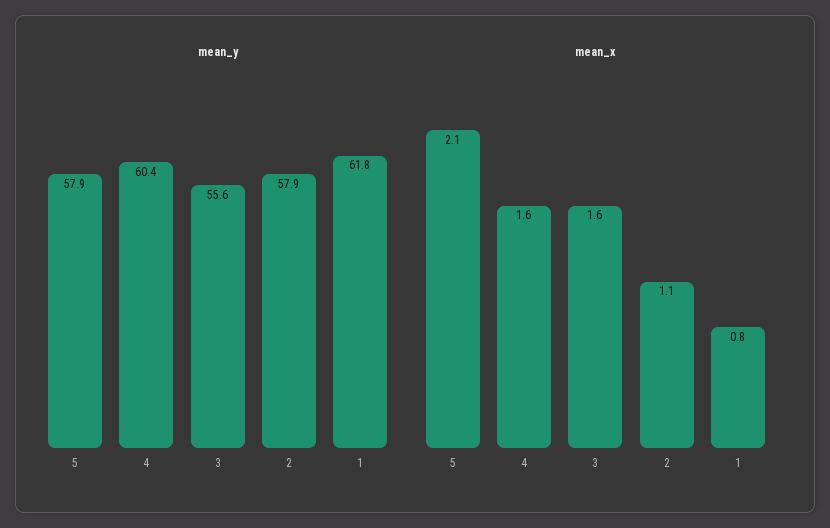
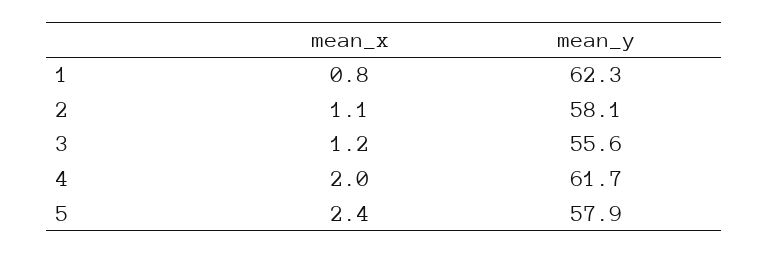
mean_y, 4: 60.4 -> 61.7
mean_y, 2: 57.9 -> 58.1
mean_y, 1: 61.8 -> 62.3
mean_x, 5: 2.1 -> 2.4
mean_x, 4: 1.6 -> 2
mean_x, 3: 1.6 -> 1.2

